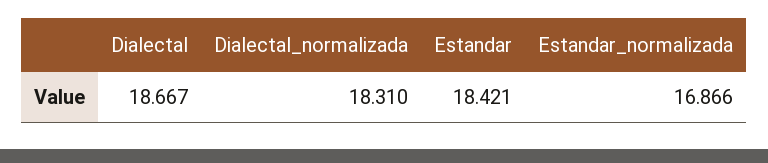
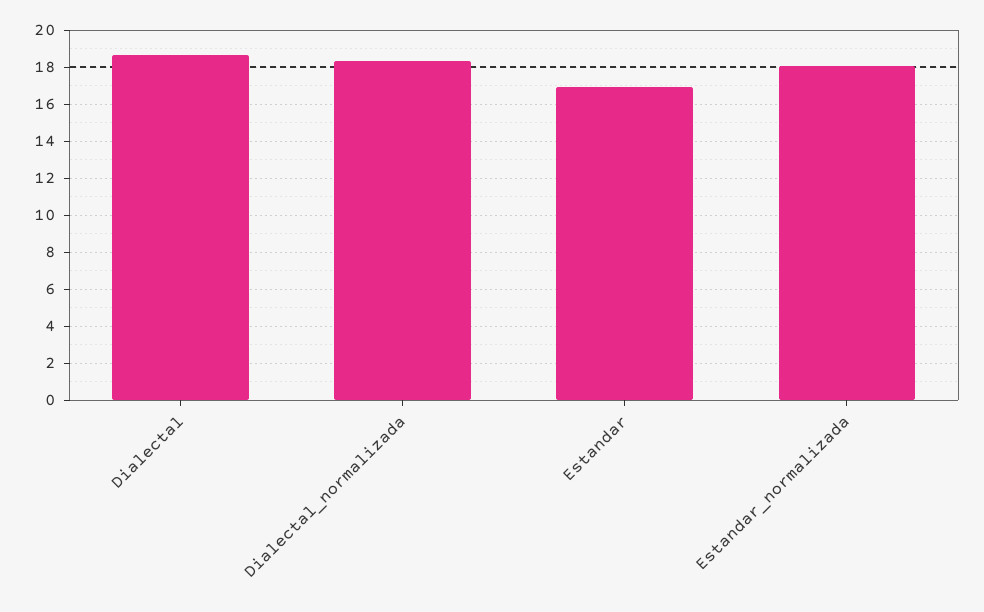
Estandar: 18.421 -> 17
Estandar_normalizada: 16.866 -> 18

